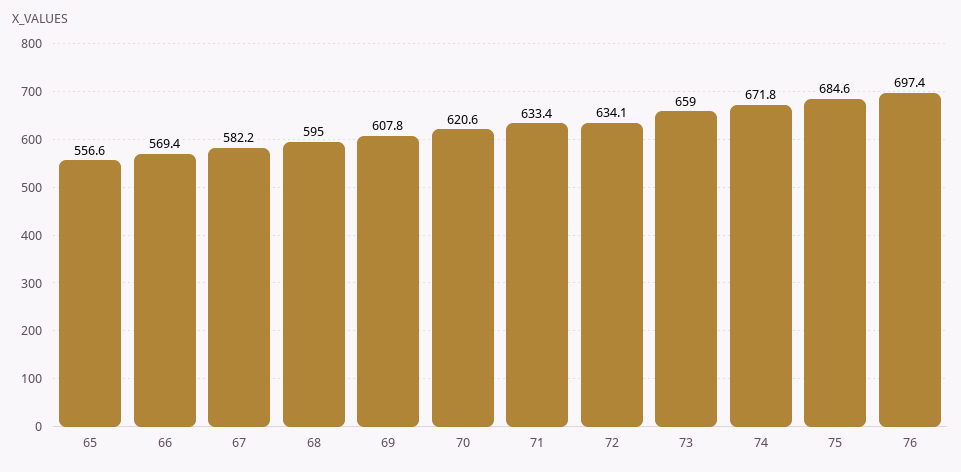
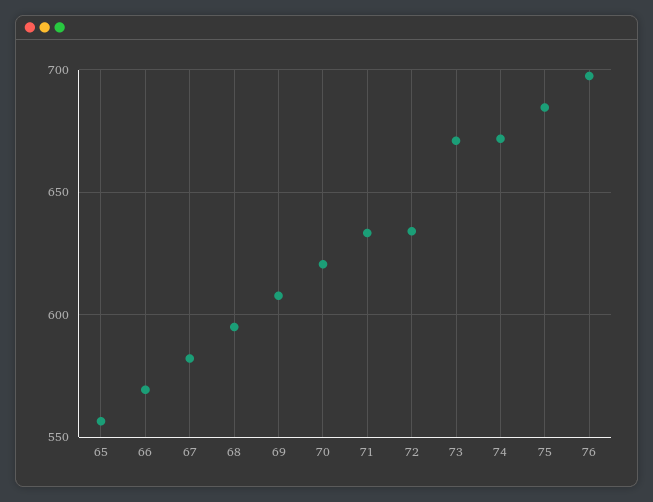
73: 659 -> 670

